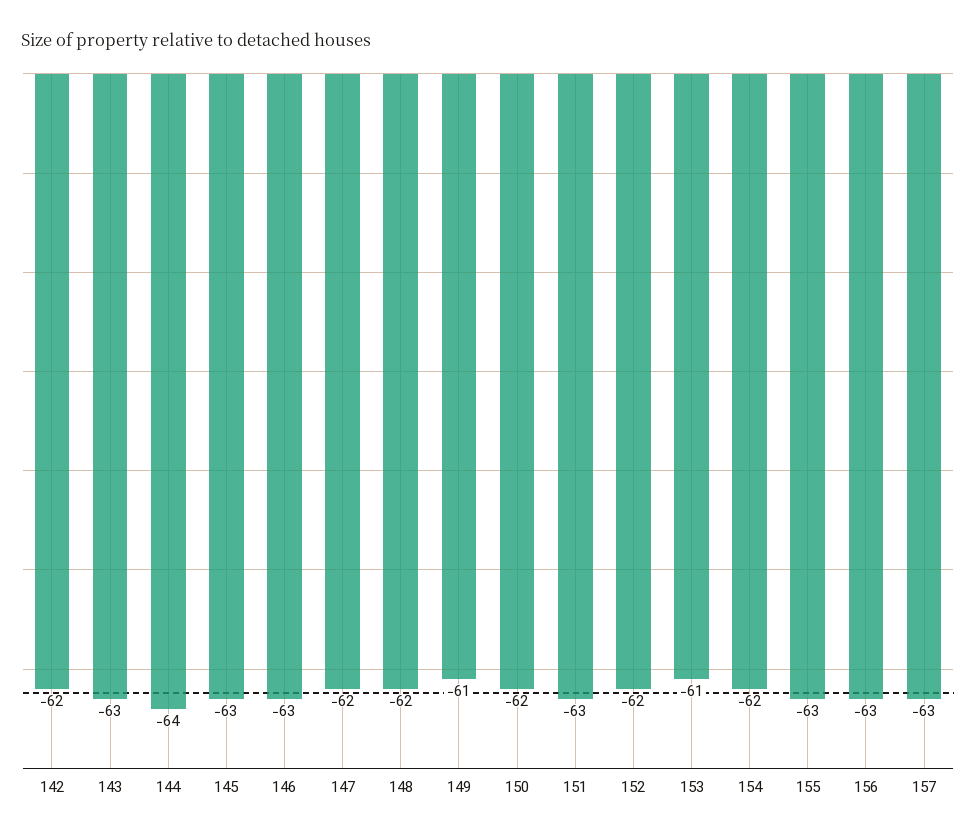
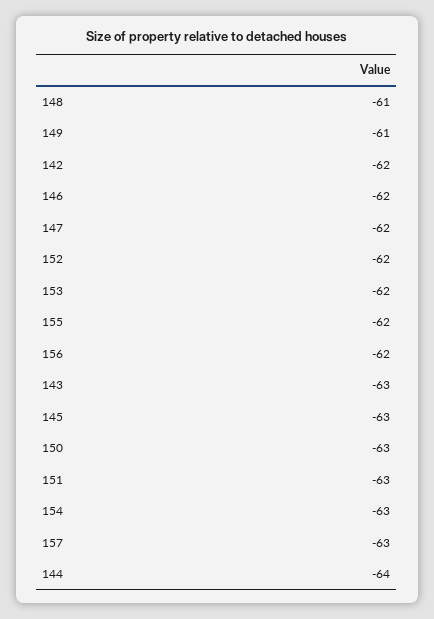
146: -63 -> -62
148: -62 -> -61
150: -62 -> -63
153: -61 -> -62
154: -62 -> -63
155: -63 -> -62
156: -63 -> -62

